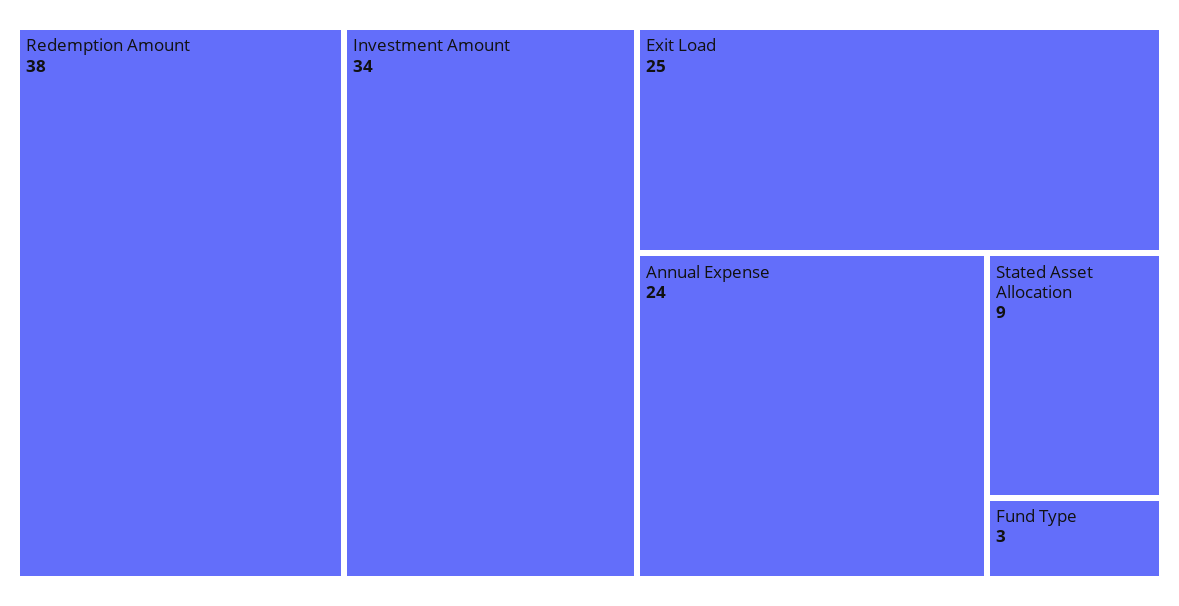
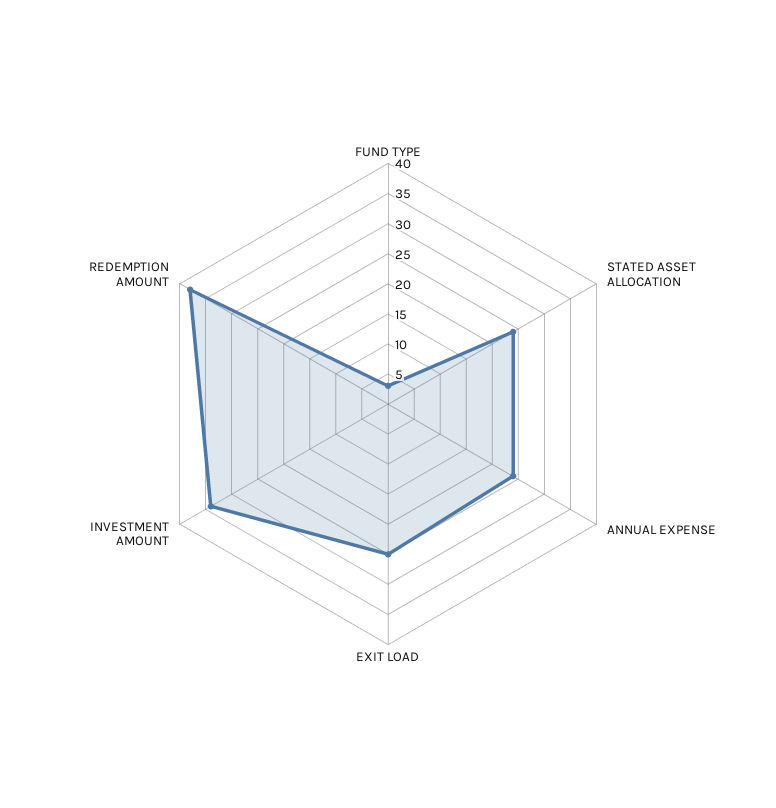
Stated Asset Allocation: 9 -> 25

